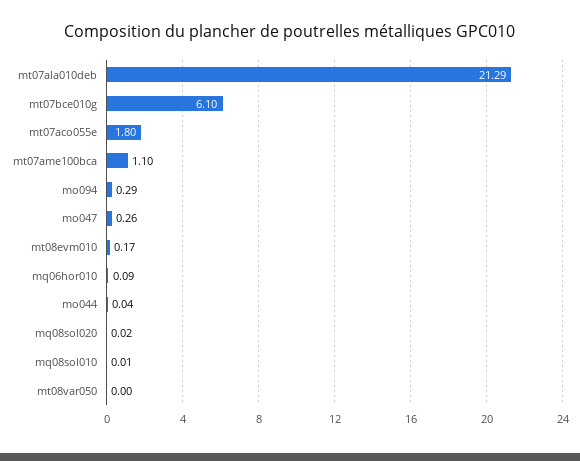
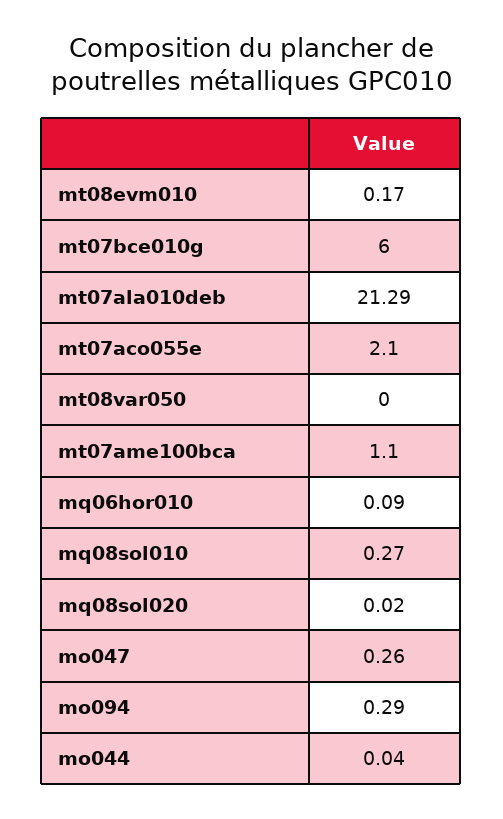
mt07bce010g: 6.1 -> 6
mt07aco055e: 1.8 -> 2.1
mq08sol010: 0.01 -> 0.27

